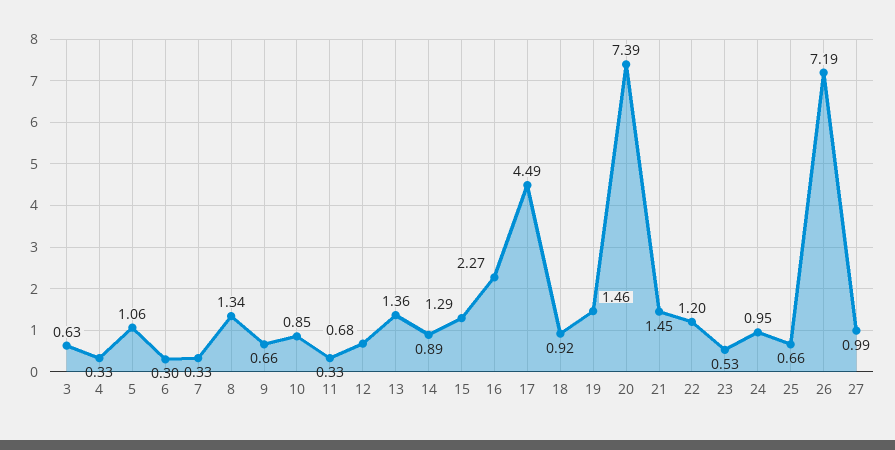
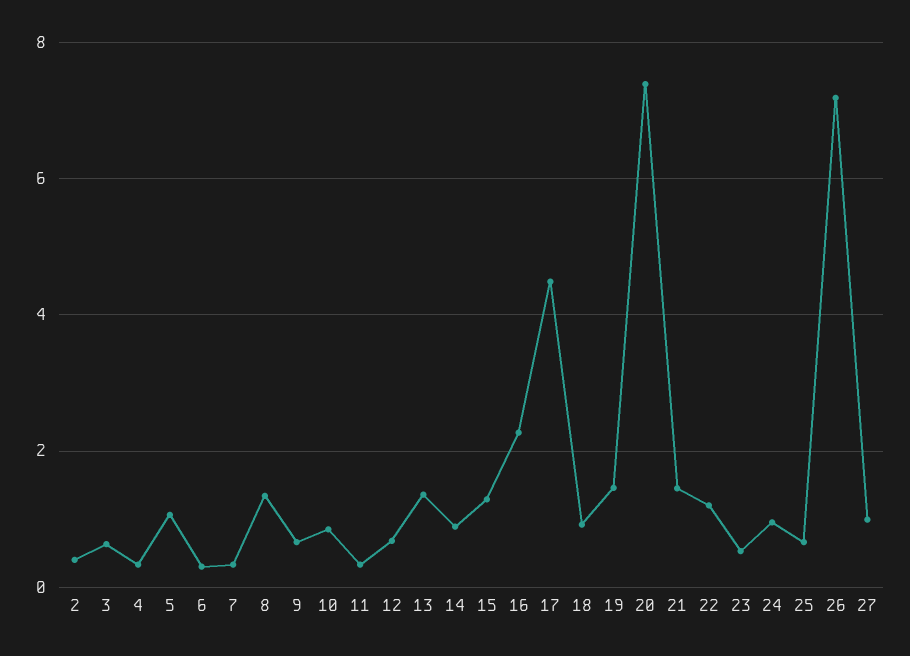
2: none -> 0.4

